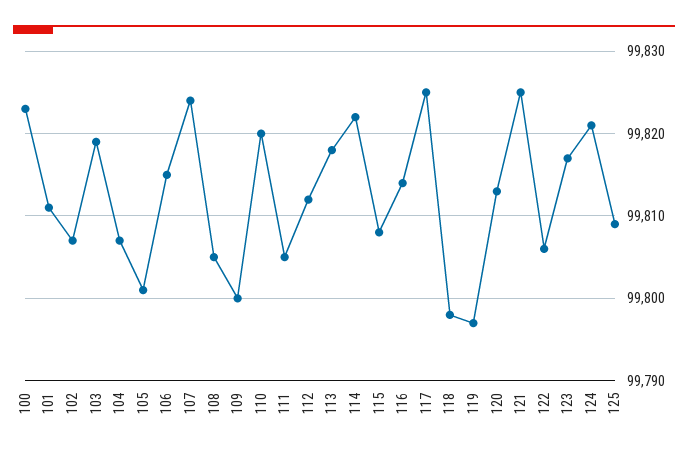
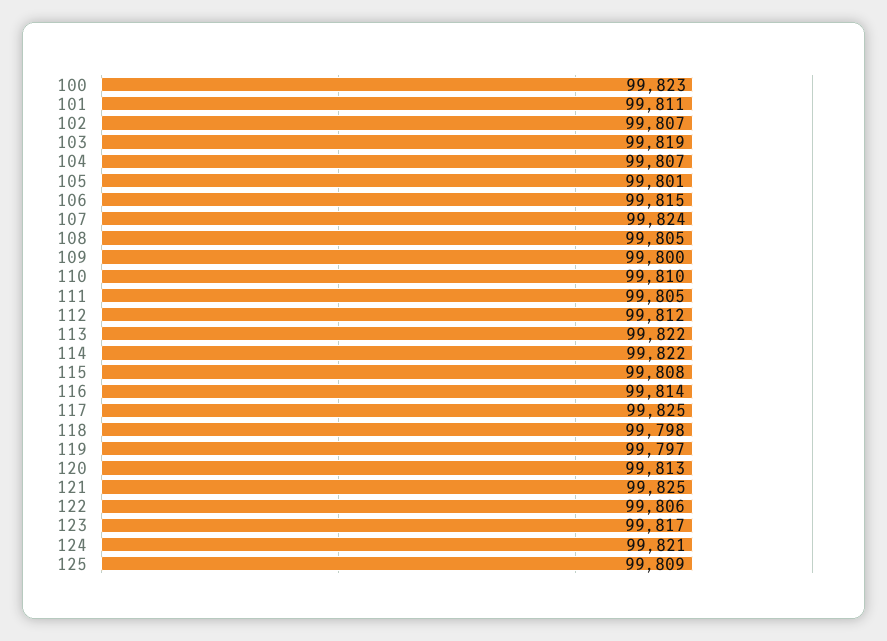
110: 99820 -> 99810
113: 99818 -> 99822

